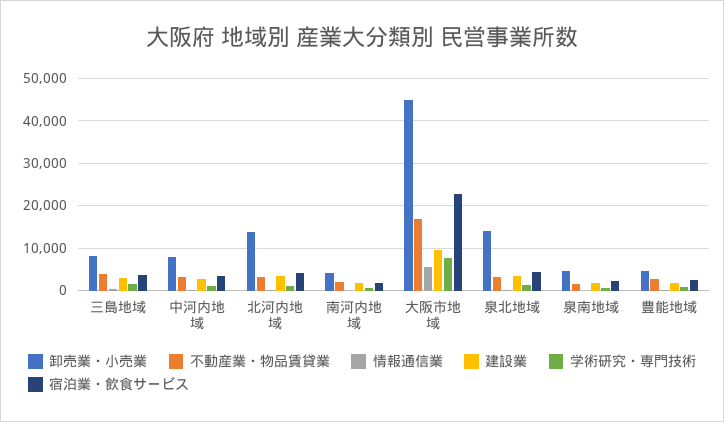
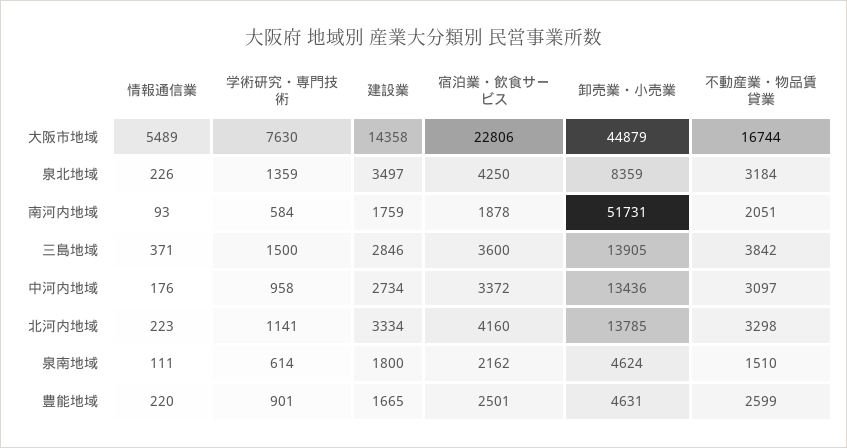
卸売業・小売業, 三島地域: 8000 -> 13905
卸売業・小売業, 中河内地域: 8000 -> 13436
卸売業・小売業, 南河内地域: 4000 -> 51731
建設業, 大阪市地域: 10000 -> 14358
卸売業・小売業, 泉北地域: 14000 -> 8359

